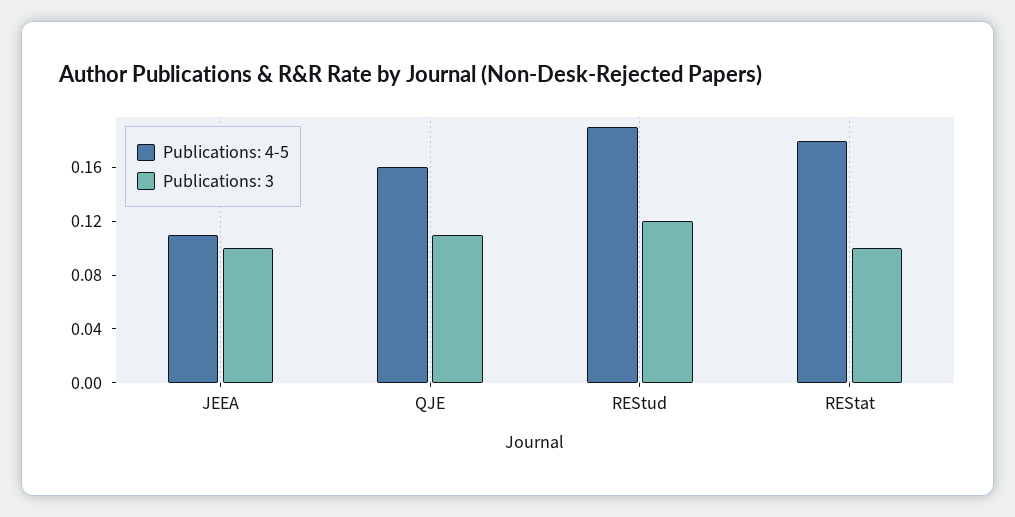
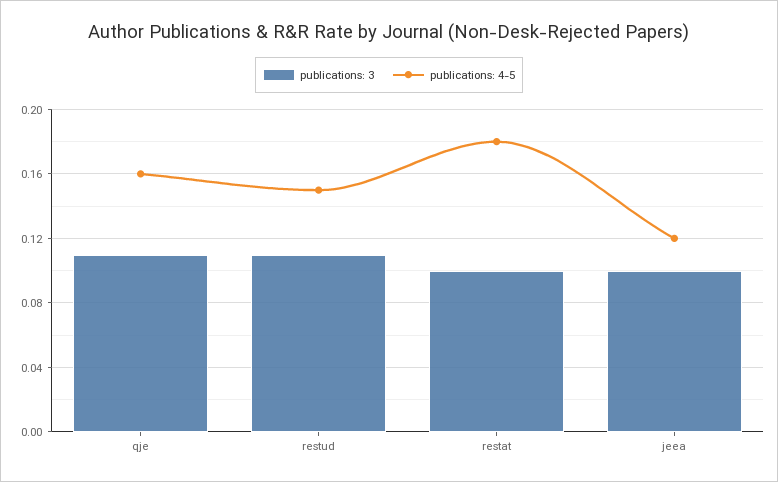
Publications: 4-5, JEEA: 0.11 -> 0.12
Publications: 4-5, REStud: 0.19 -> 0.15
Publications: 3, REStud: 0.12 -> 0.11

